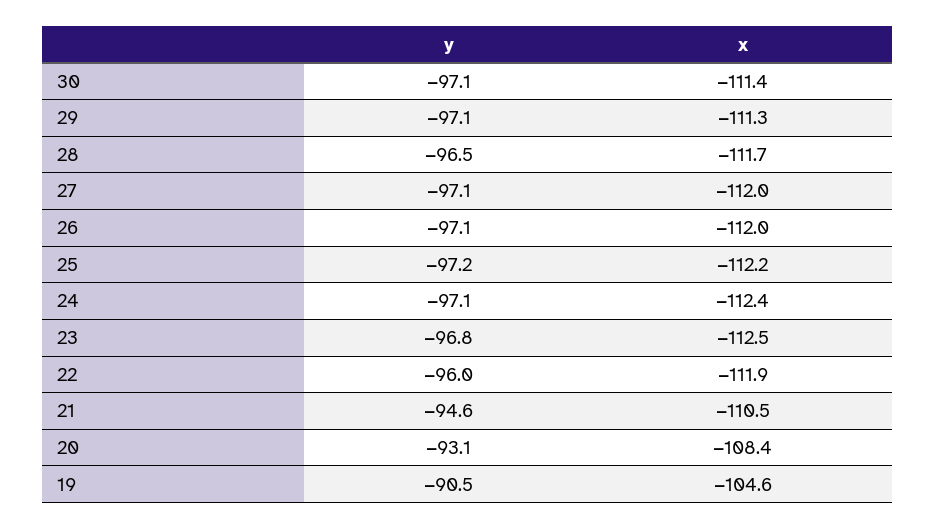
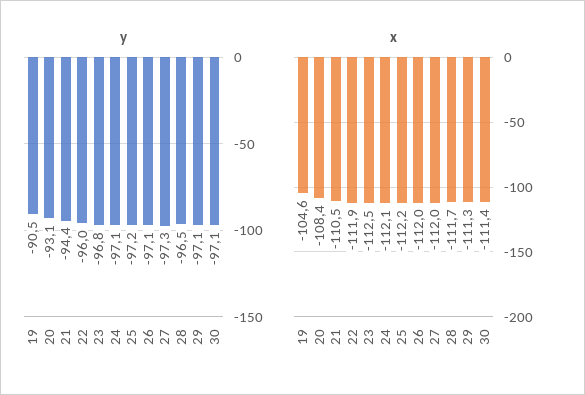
y, 27: -97.1 -> -97.3
x, 24: -112.4 -> -112.1
y, 21: -94.6 -> -94.4

